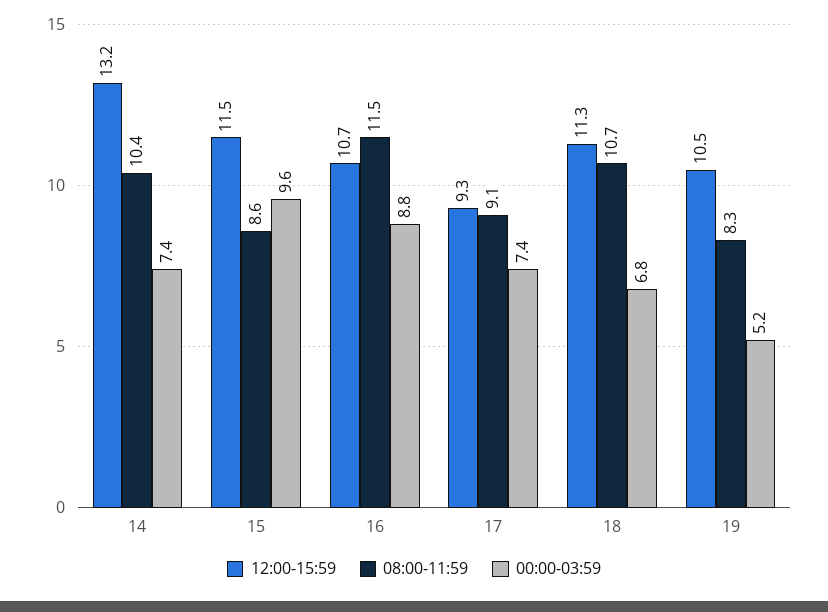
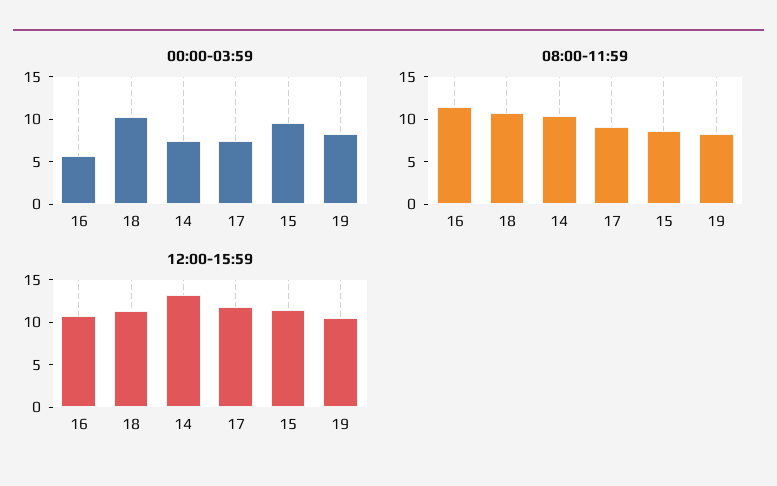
00:00-03:59, 16: 8.8 -> 6
12:00-15:59, 17: 9.3 -> 12
00:00-03:59, 18: 6.8 -> 10
00:00-03:59, 19: 5.2 -> 8

